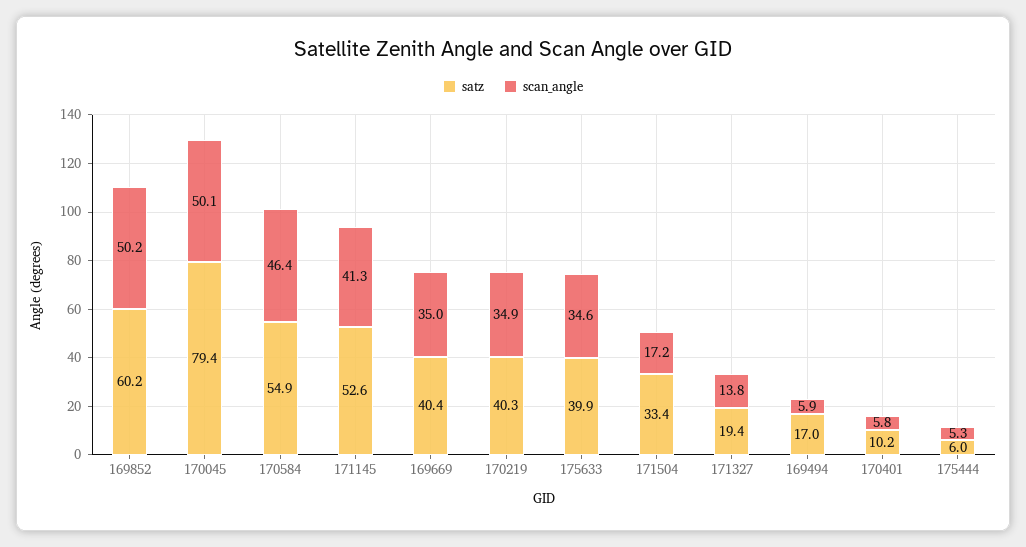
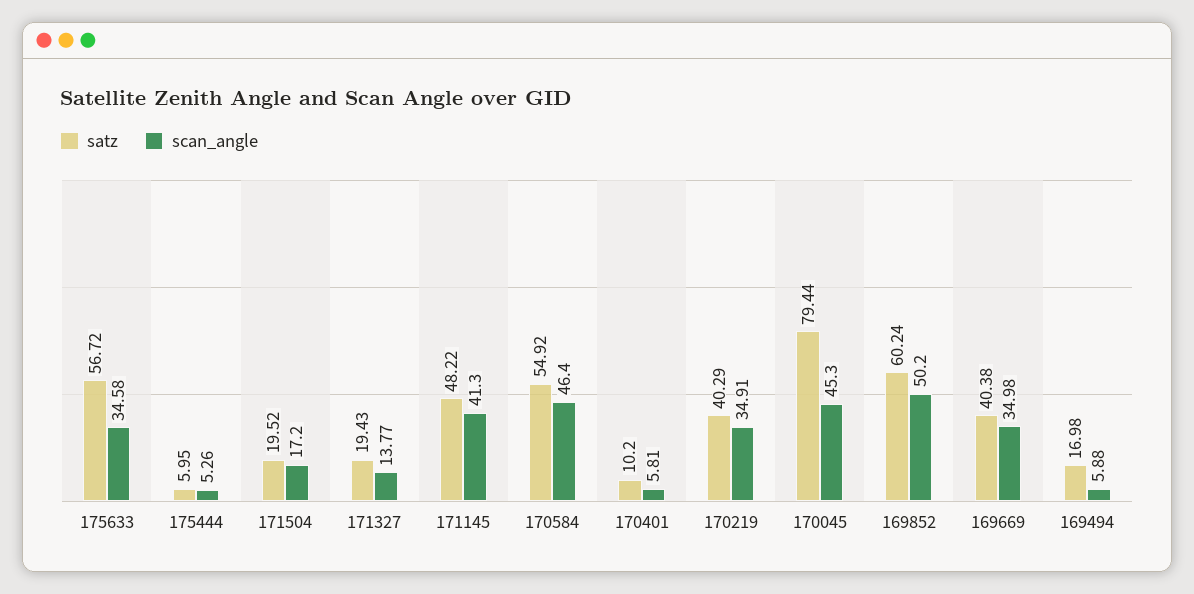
scan_angle, 170045: 50.1 -> 45.3
satz, 171145: 52.6 -> 48.22
satz, 175633: 39.9 -> 56.72
satz, 171504: 33.4 -> 19.52

